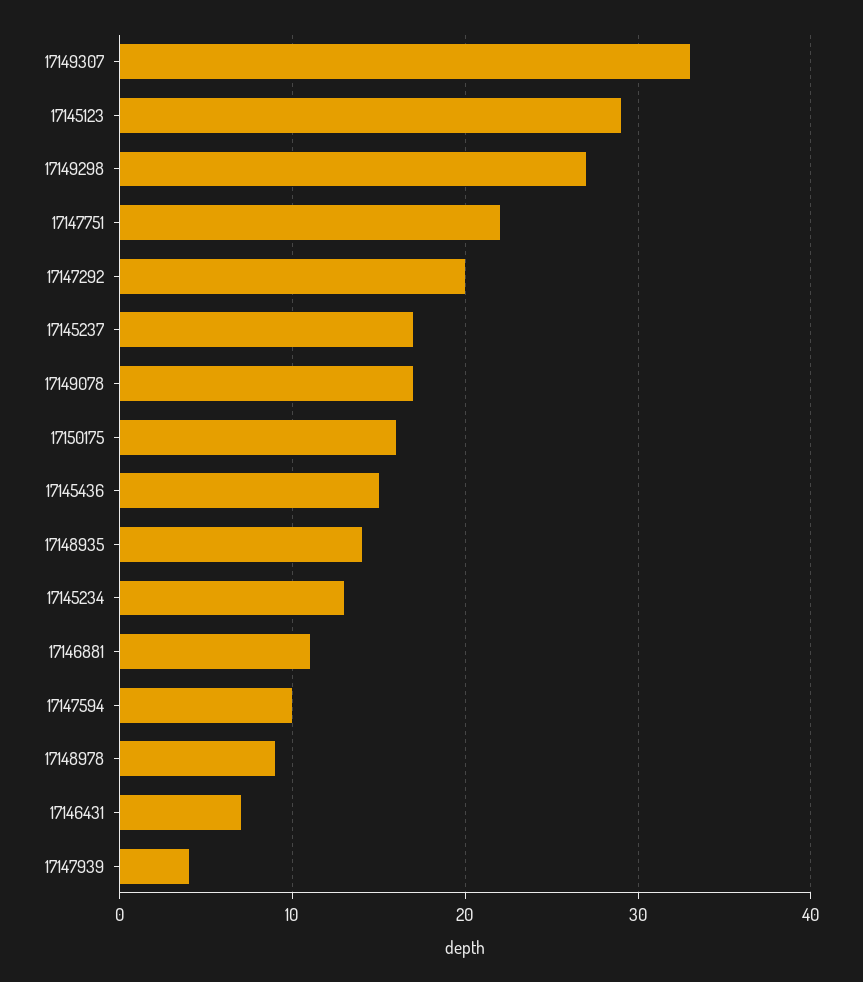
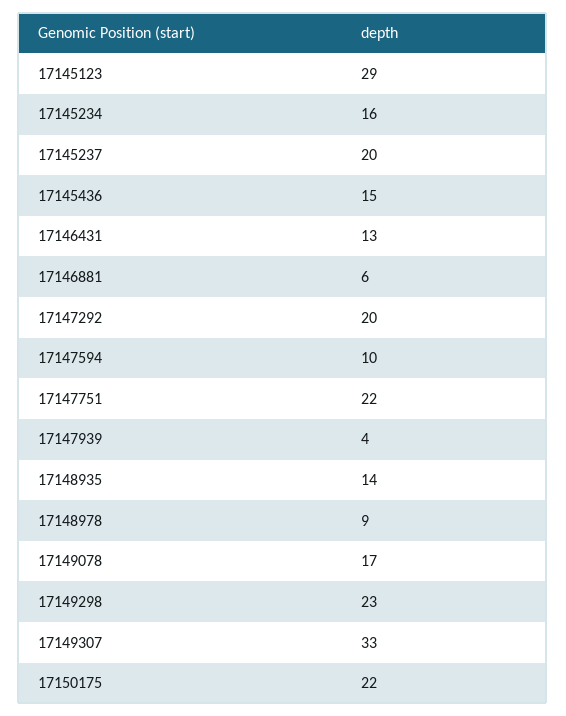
17149298: 27 -> 23
17145237: 17 -> 20
17150175: 16 -> 22
17145234: 13 -> 16
17146881: 11 -> 6
17146431: 7 -> 13

